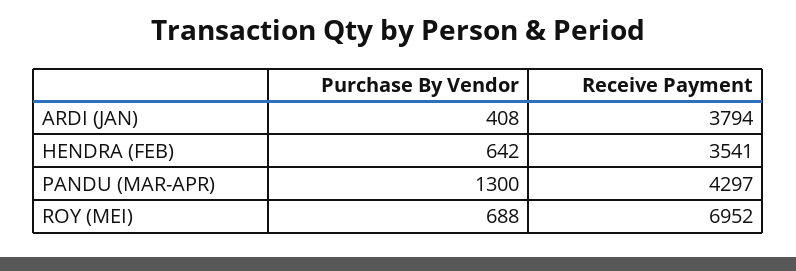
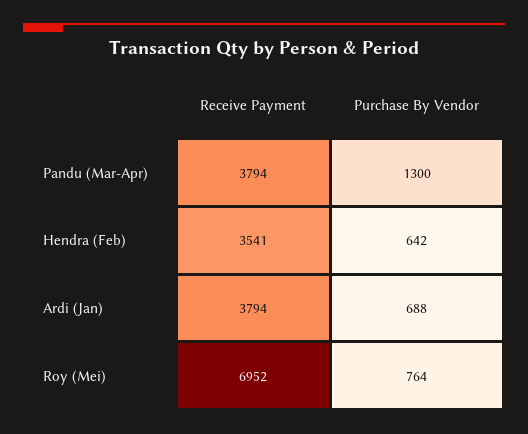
Purchase By Vendor, ARDI (JAN): 408 -> 688
Receive Payment, PANDU (MAR-APR): 4297 -> 3794
Purchase By Vendor, ROY (MEI): 688 -> 764

